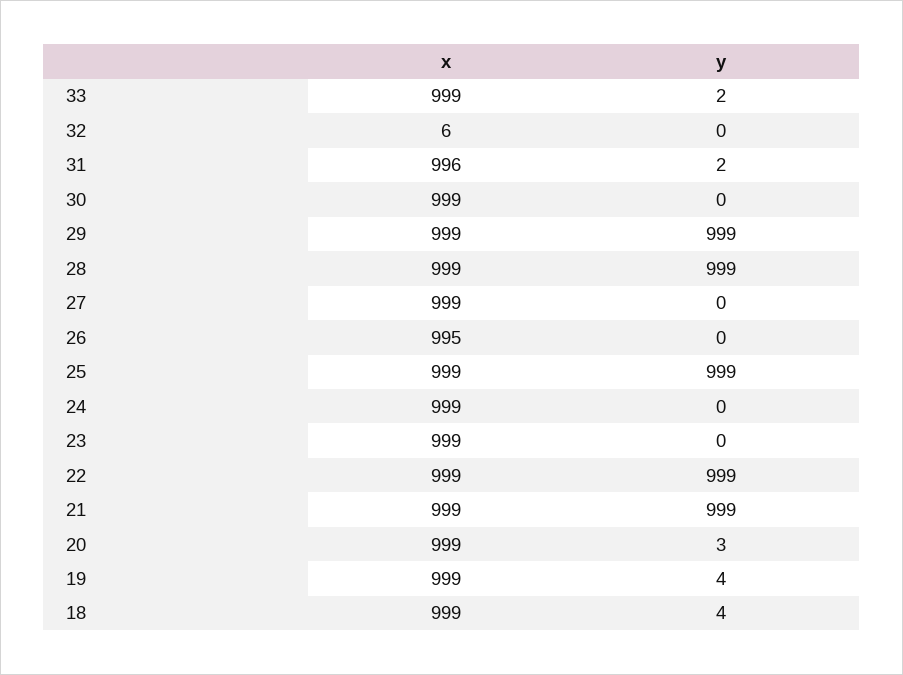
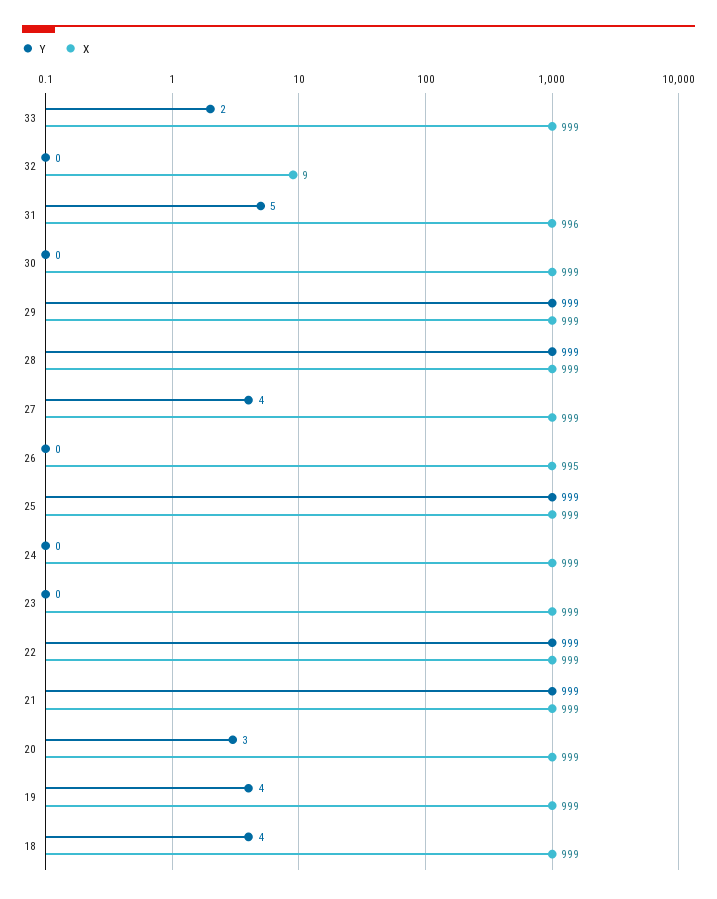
x, 32: 6 -> 9
y, 31: 2 -> 5
y, 27: 0 -> 4

